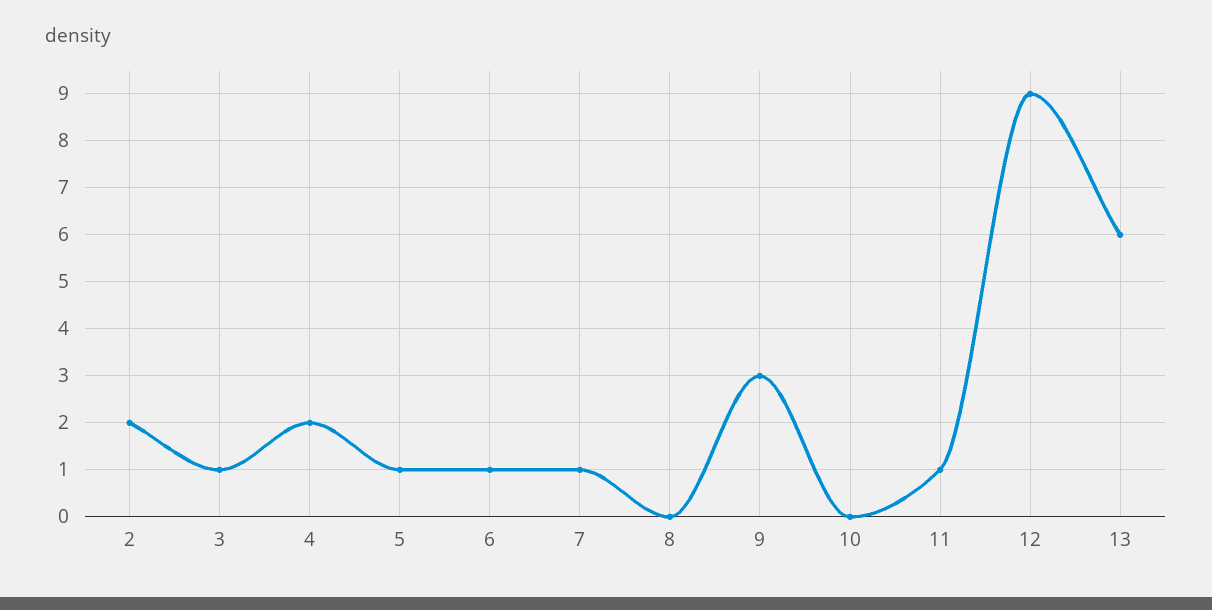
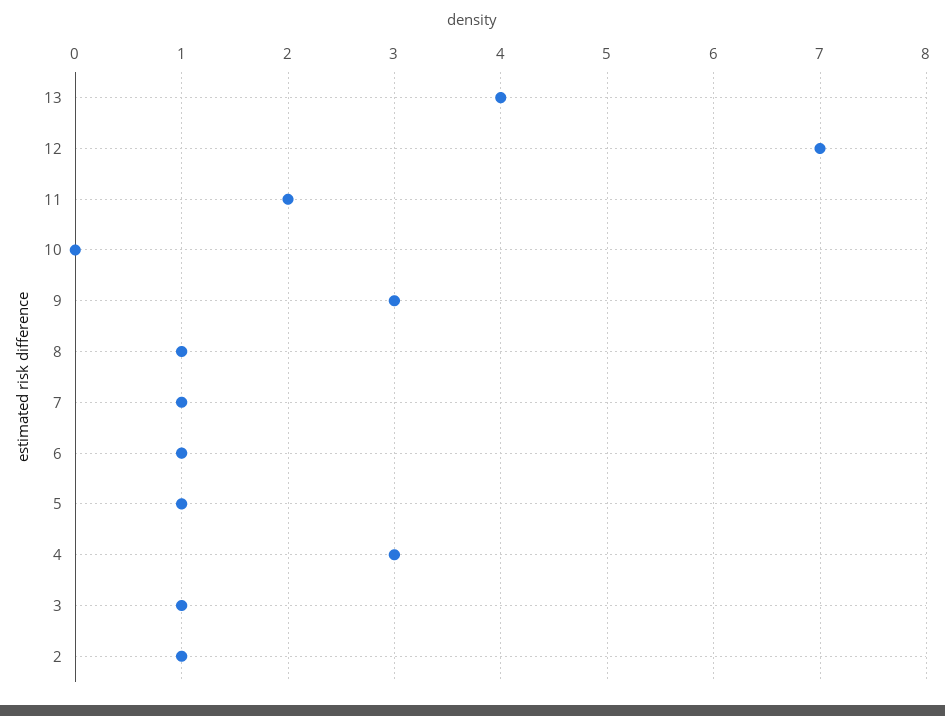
2: 2 -> 1
4: 2 -> 3
8: 0 -> 1
11: 1 -> 2
12: 9 -> 7
13: 6 -> 4

